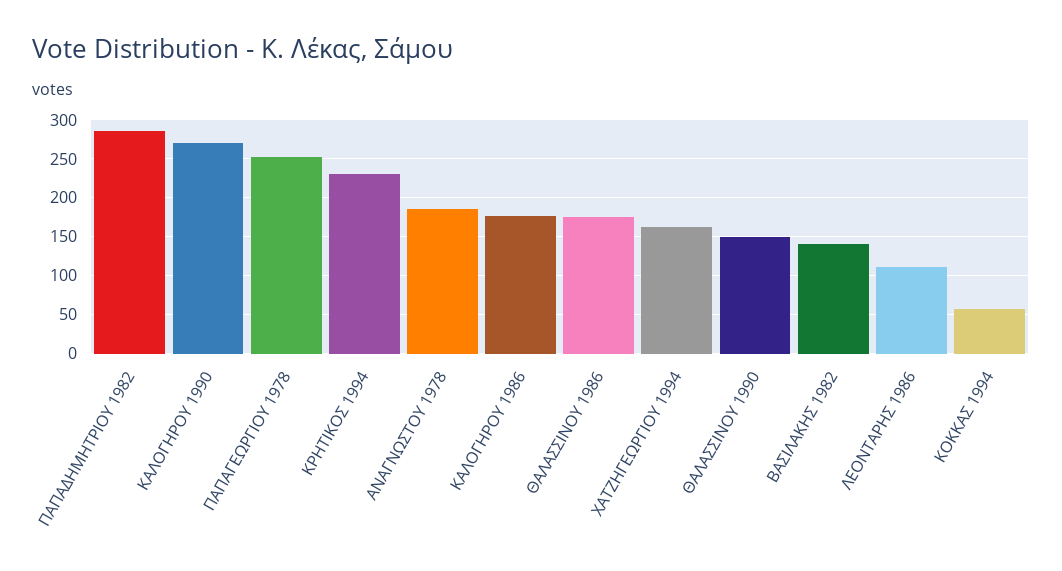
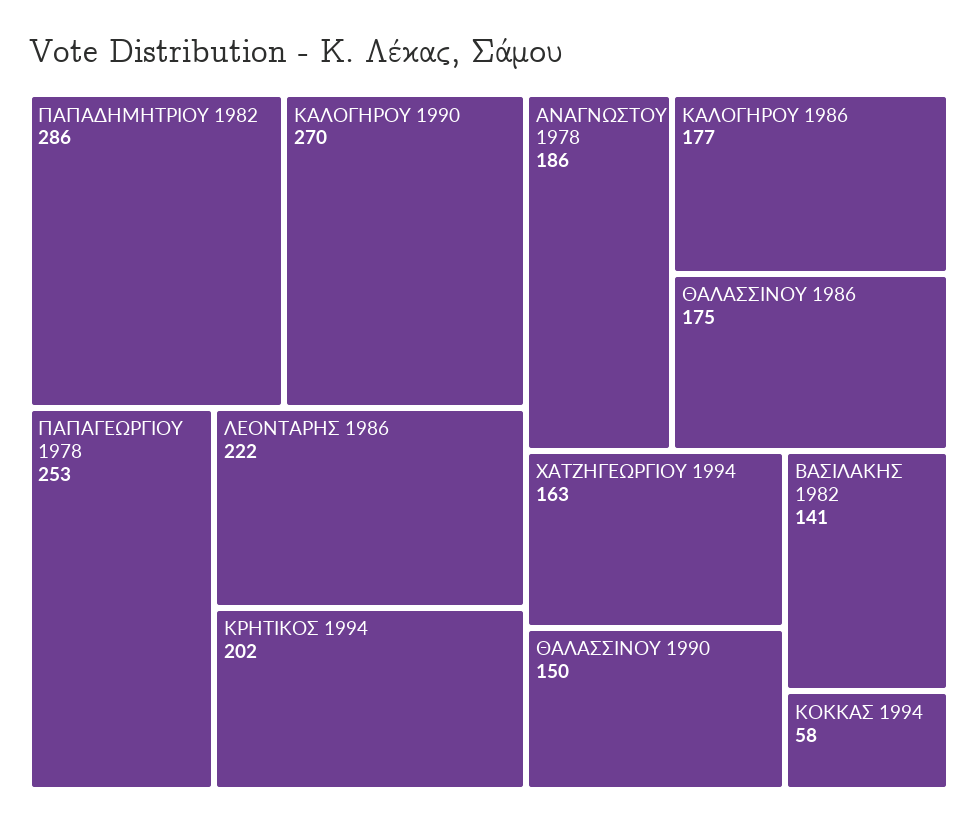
ΚΡΗΤΙΚΟΣ 1994: 230 -> 202
ΛΕΟΝΤΑΡΗΣ 1986: 110 -> 222

